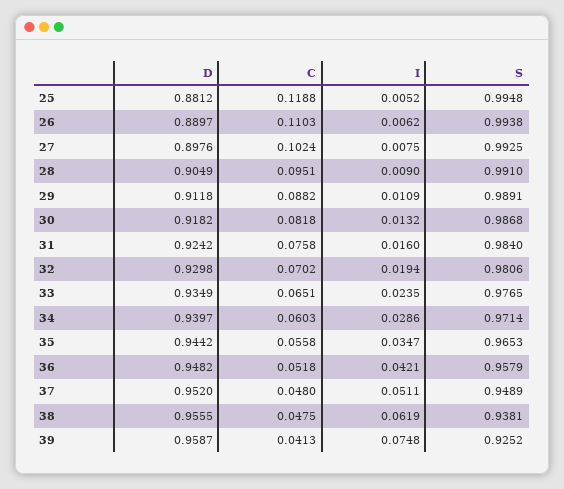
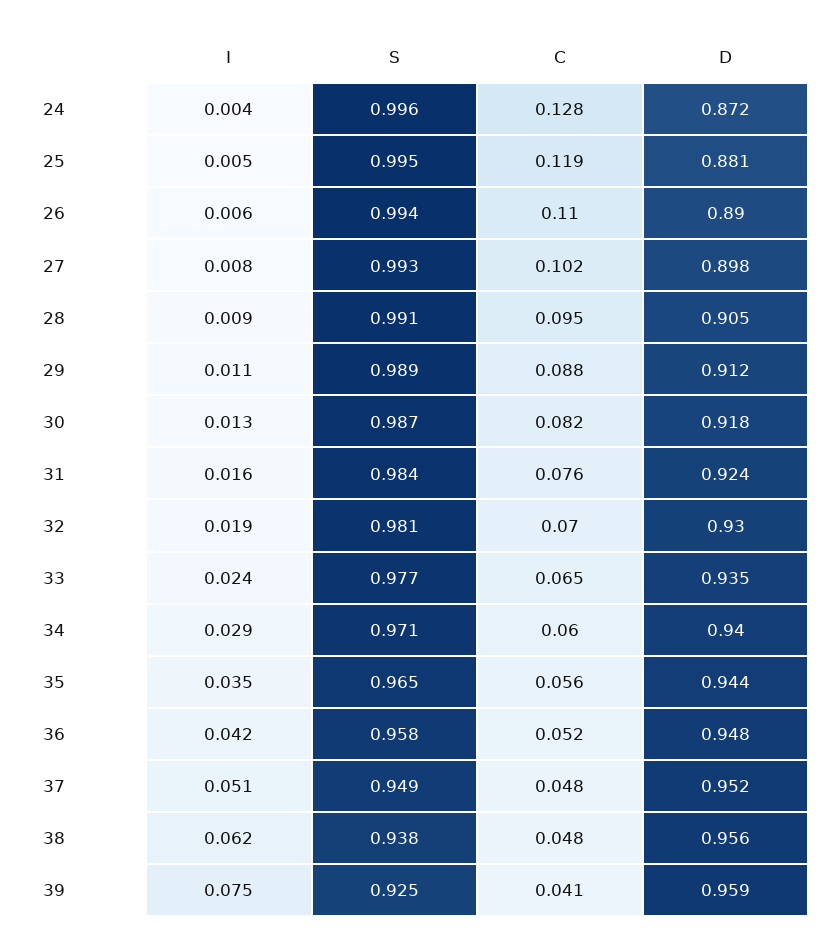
I, 24: none -> 0.004
S, 24: none -> 0.996
C, 24: none -> 0.128
D, 24: none -> 0.872

